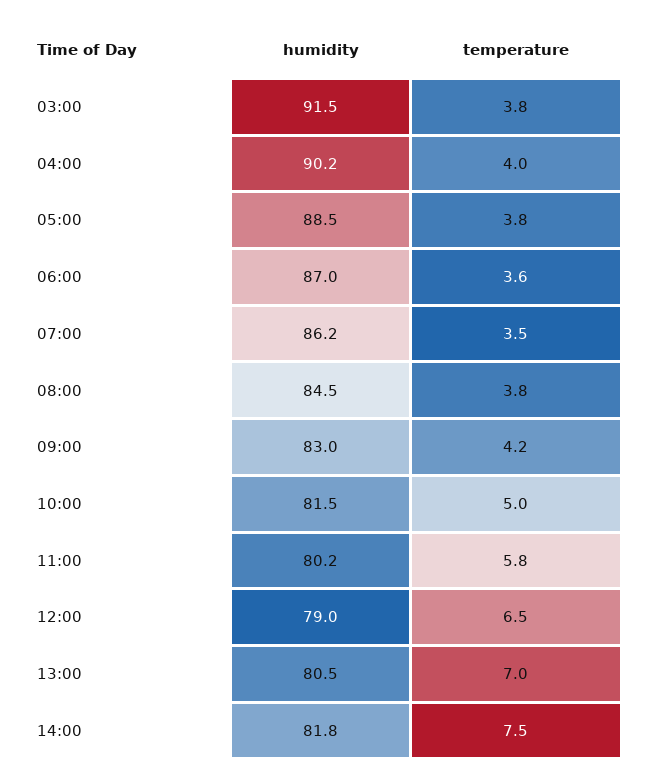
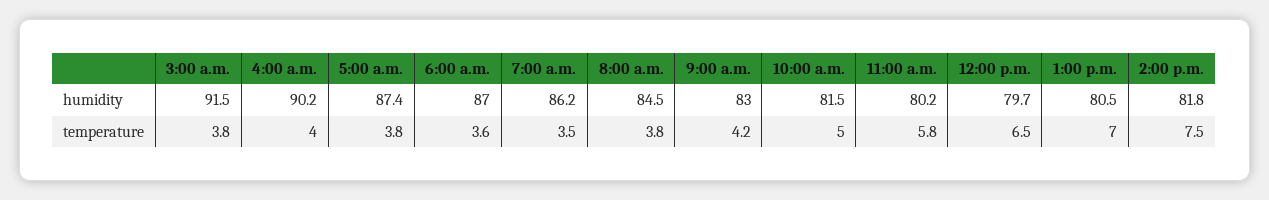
humidity, 05:00: 88.5 -> 87.4
humidity, 12:00: 79 -> 79.7

